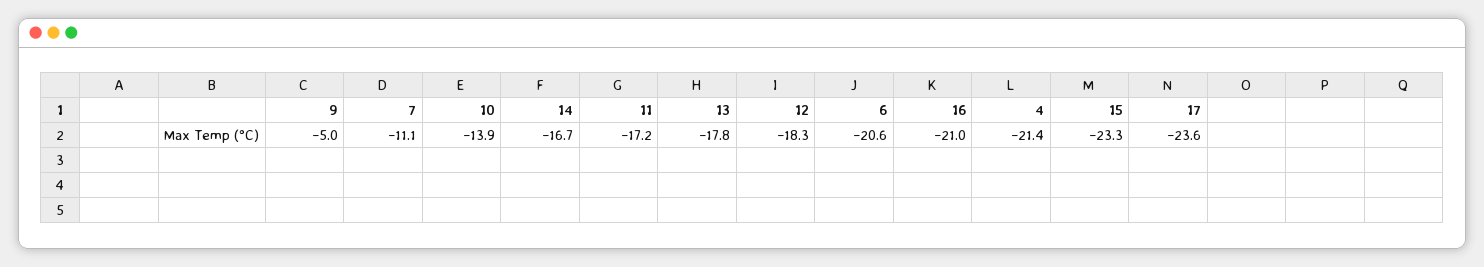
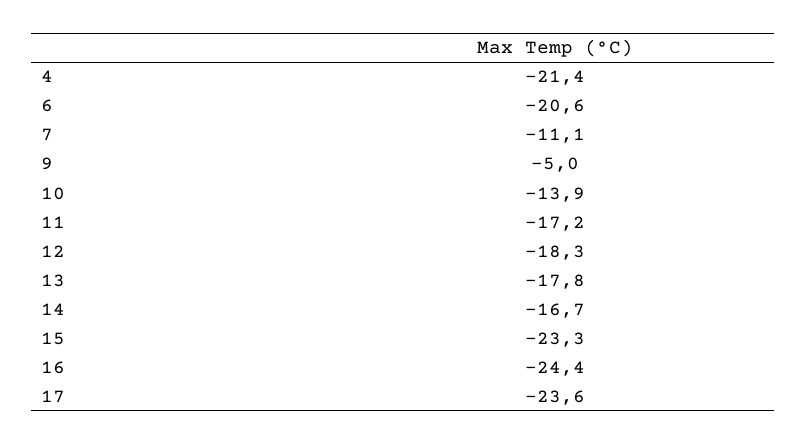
16: -21 -> -24.4

